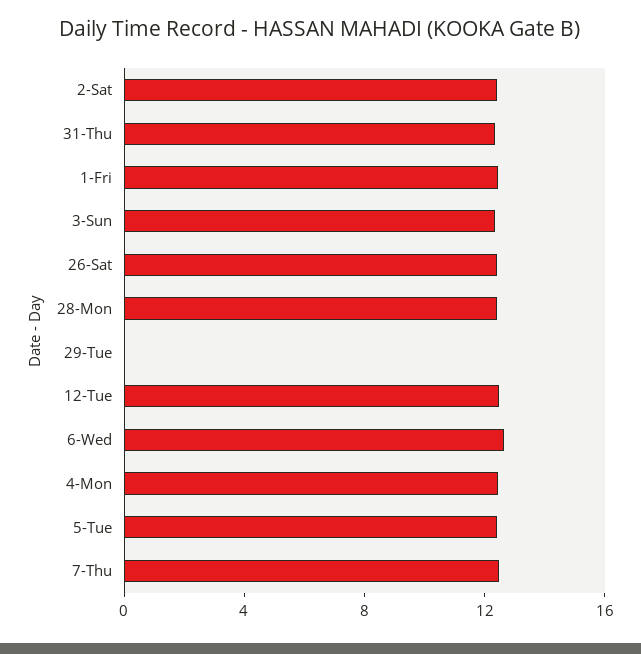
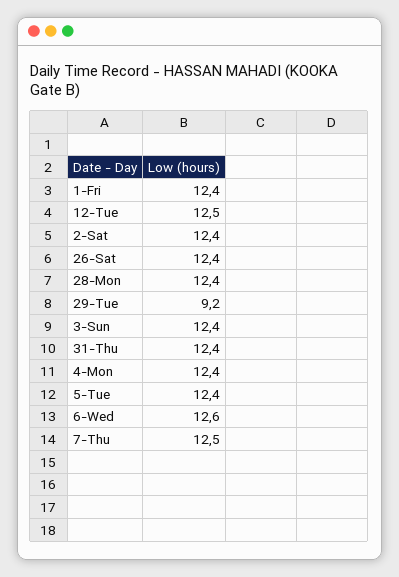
29-Tue: 0 -> 9.2

